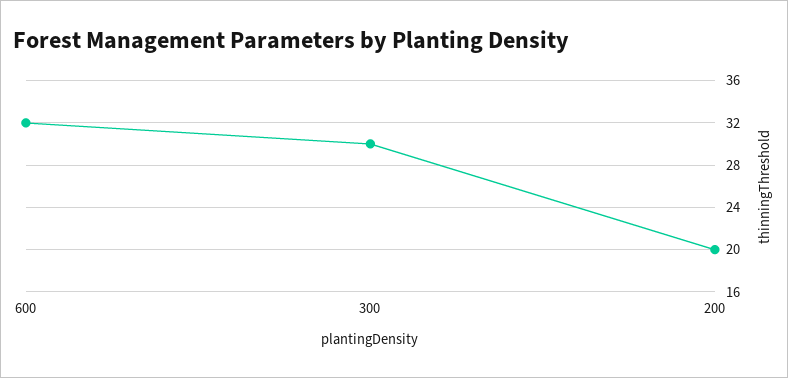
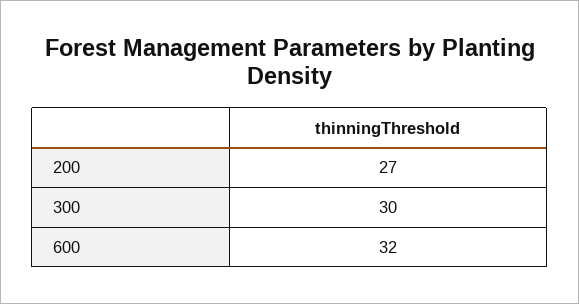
200: 20 -> 27

